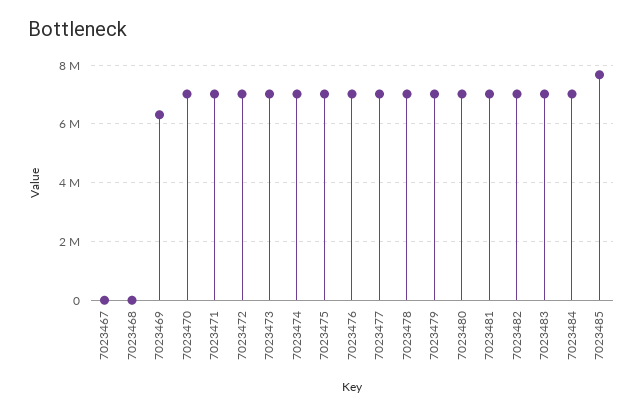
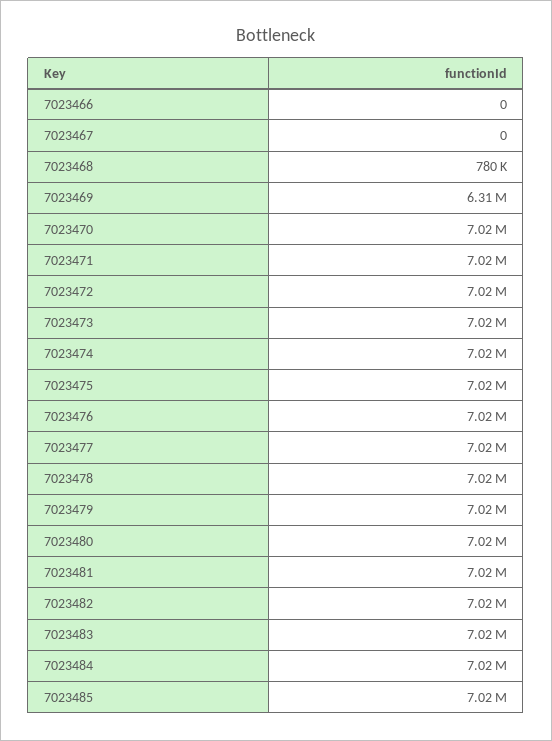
7023468: 0 -> 780000
7023485: 7750000 -> 7020000
7023466: none -> 0

